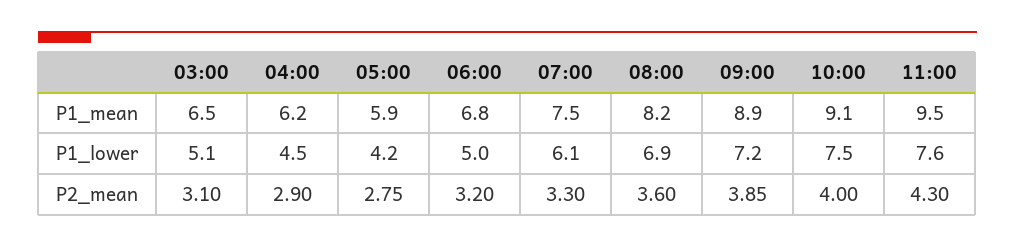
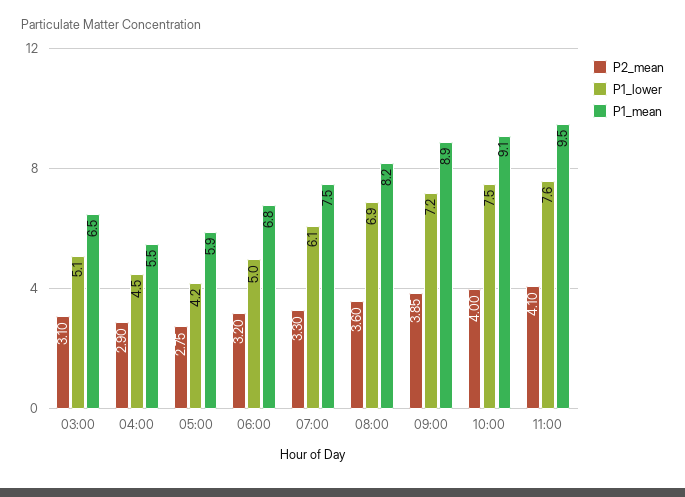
P1_mean, 04:00: 6.2 -> 5.5
P2_mean, 11:00: 4.3 -> 4.1

